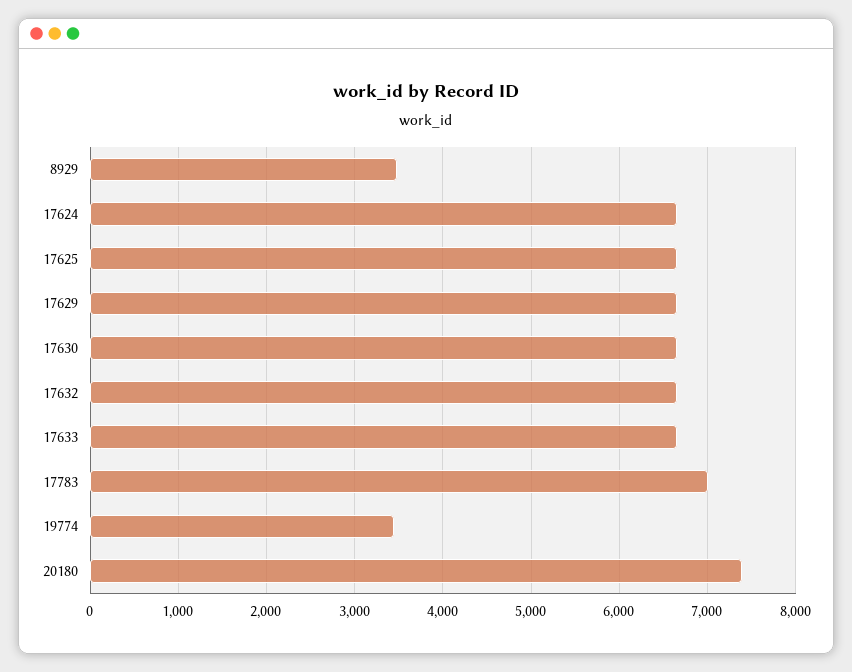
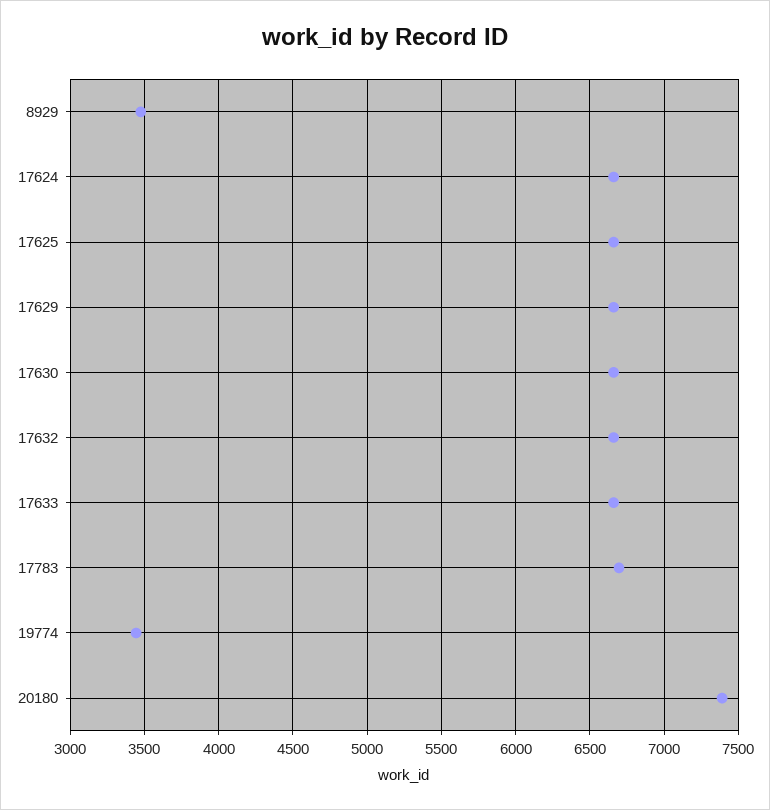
17783: 7000 -> 6700

